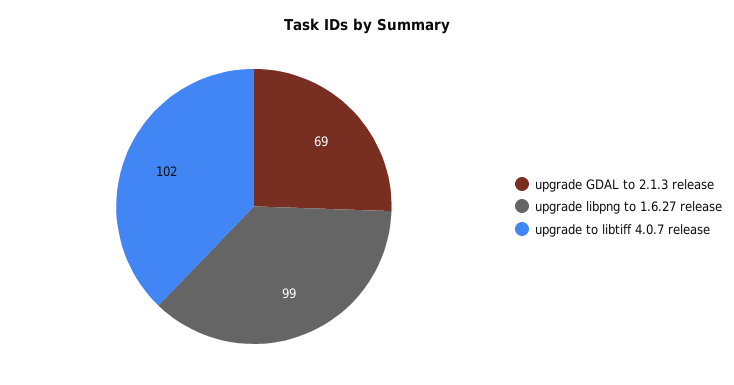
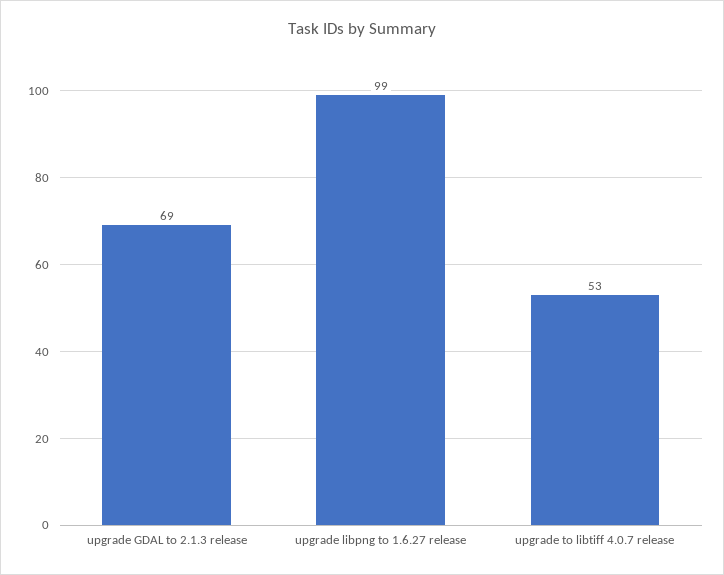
upgrade to libtiff 4.0.7 release: 102 -> 53

